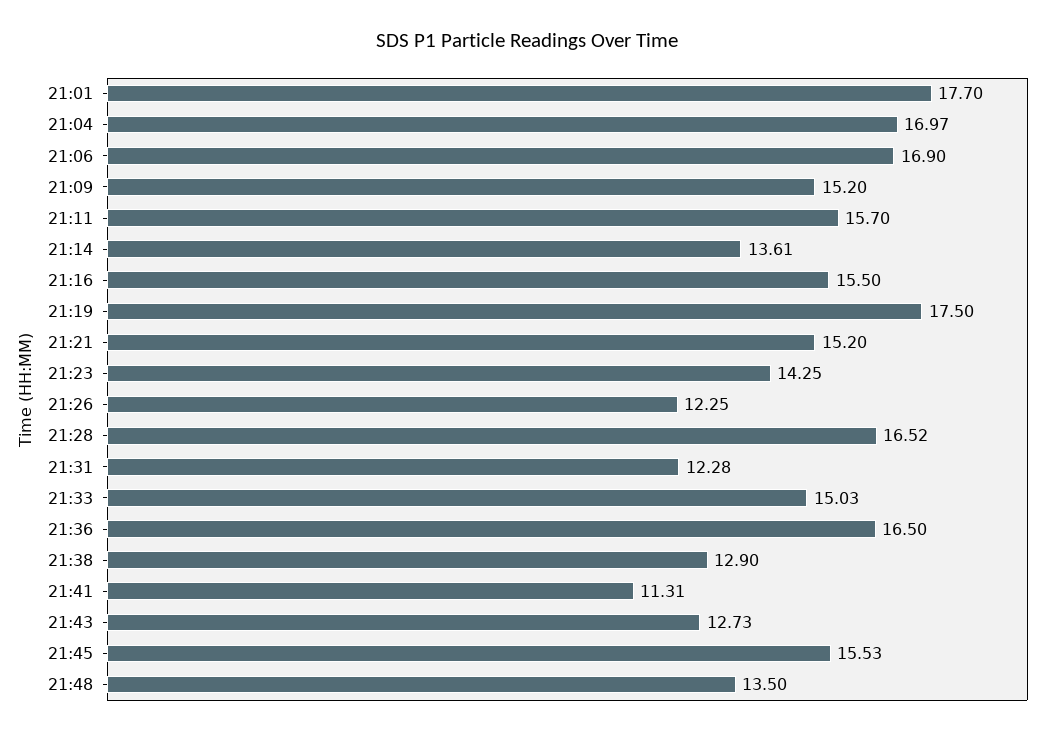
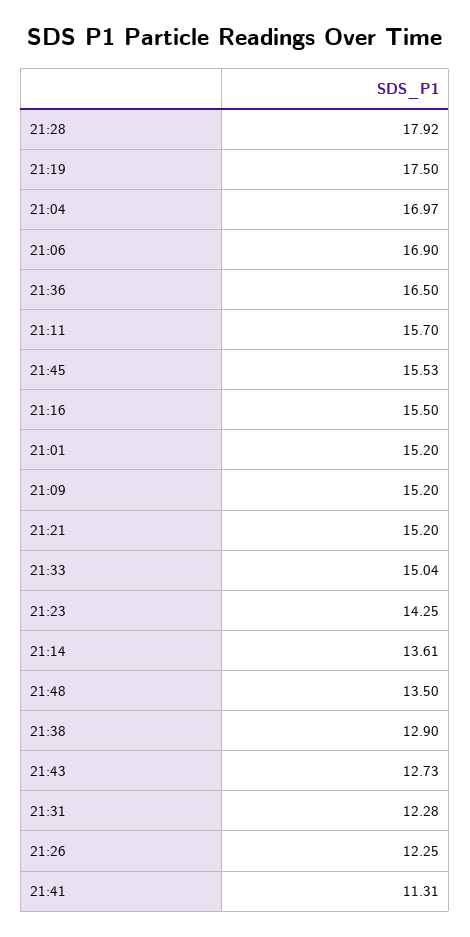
21:01: 17.7 -> 15.2
21:28: 16.52 -> 17.92
21:33: 15.03 -> 15.04

